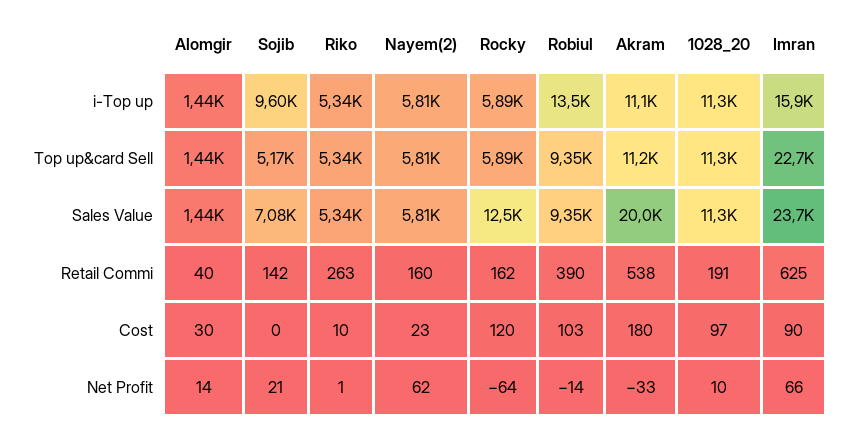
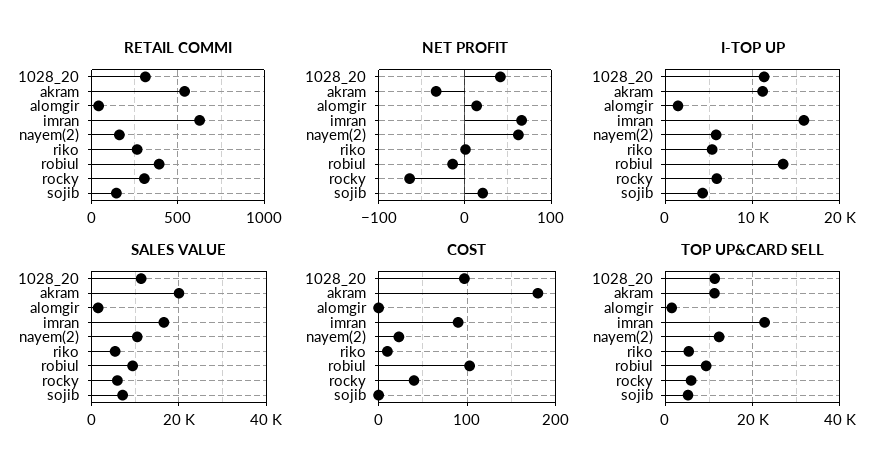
i-Top up, Sojib: 9600 -> 4000
Top up&card Sell, Nayem(2): 5810 -> 12000
Sales Value, Nayem(2): 5810 -> 10000
Sales Value, Rocky: 12500 -> 6000
Sales Value, Imran: 23700 -> 16000
Retail Commi, Rocky: 162 -> 300
Retail Commi, 1028_20: 191 -> 300
Cost, Alomgir: 30 -> 0
Cost, Rocky: 120 -> 40
Net Profit, 1028_20: 10 -> 40

